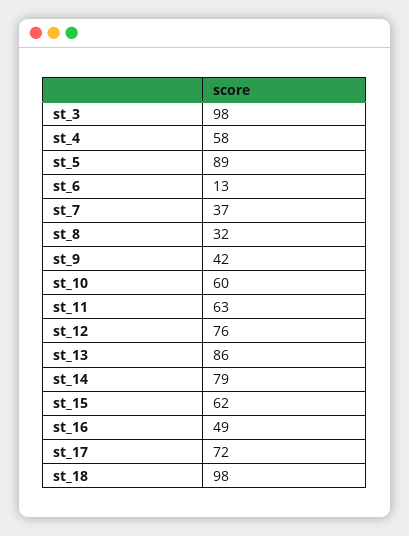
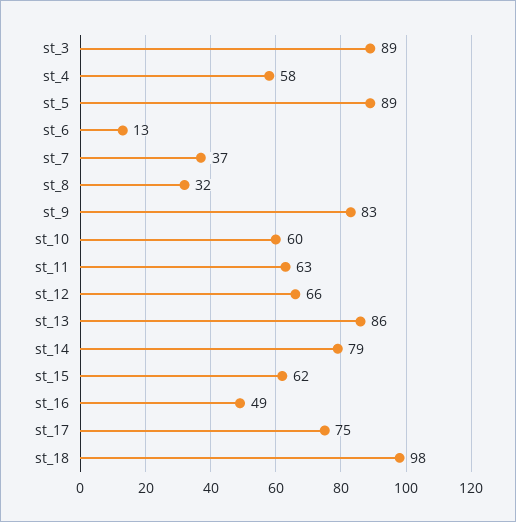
st_3: 98 -> 89
st_9: 42 -> 83
st_12: 76 -> 66
st_17: 72 -> 75

